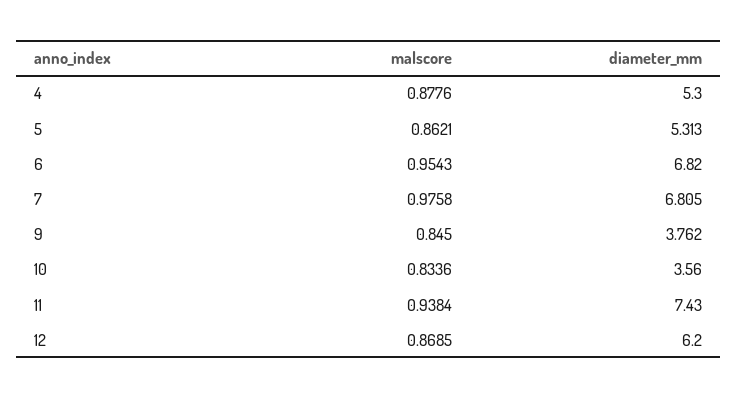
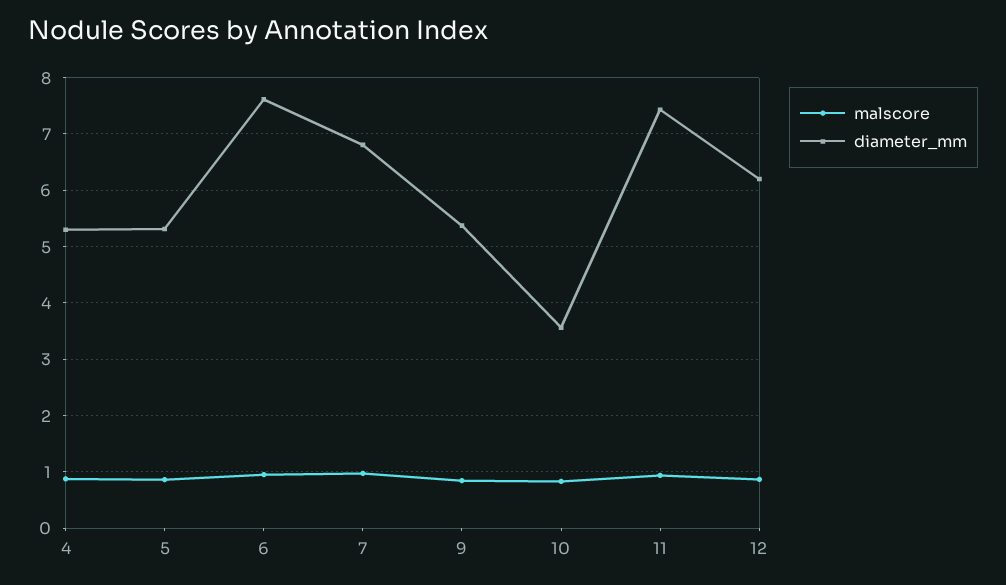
diameter_mm, 6: 6.82 -> 7.6
diameter_mm, 9: 3.762 -> 5.4

